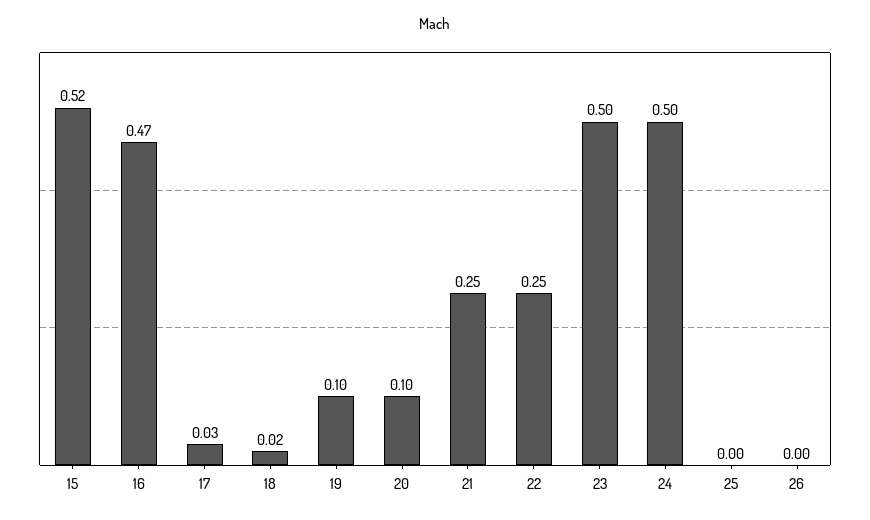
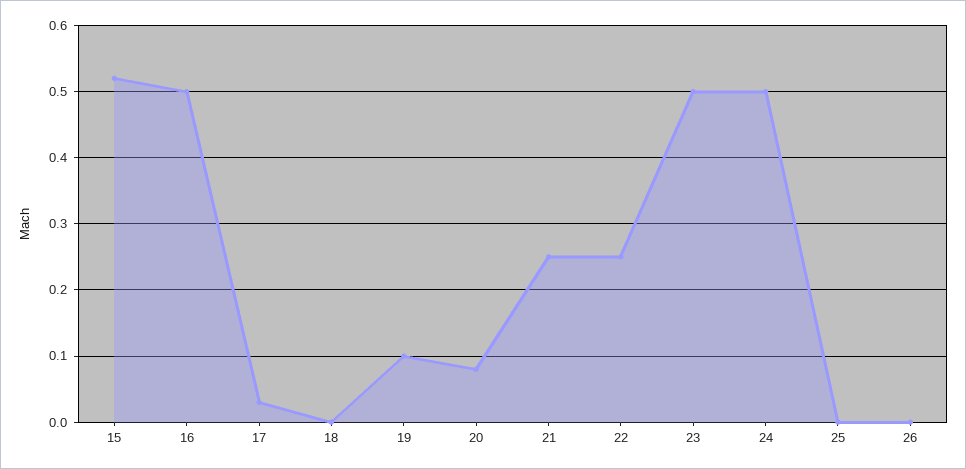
16: 0.47 -> 0.5
18: 0.02 -> 0
20: 0.1 -> 0.08

